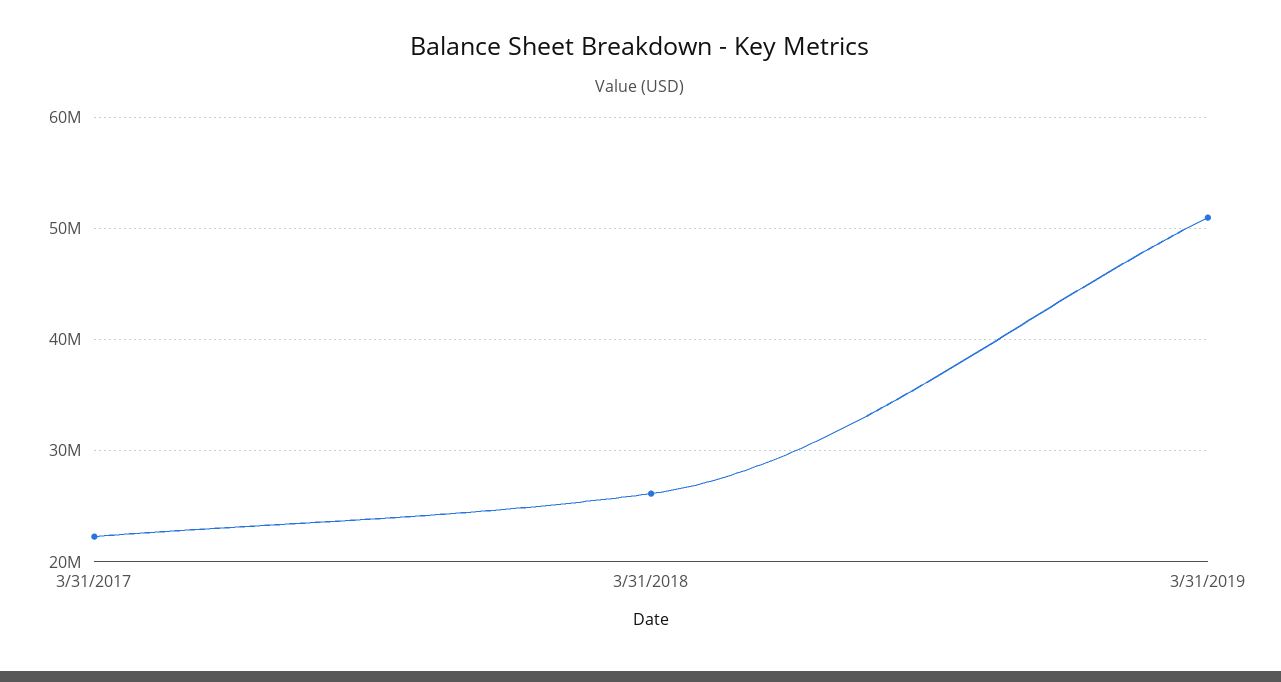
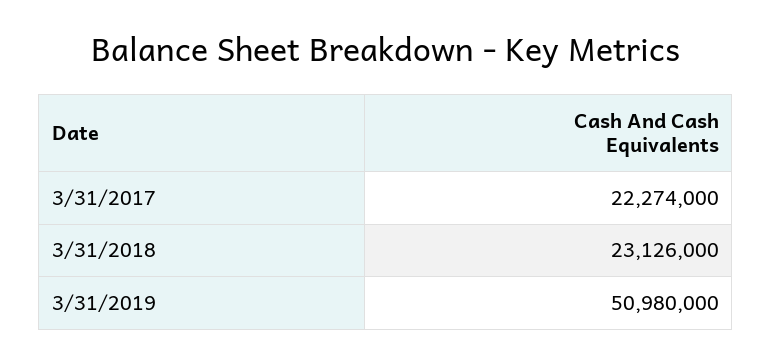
3/31/2018: 26000000 -> 23126000

